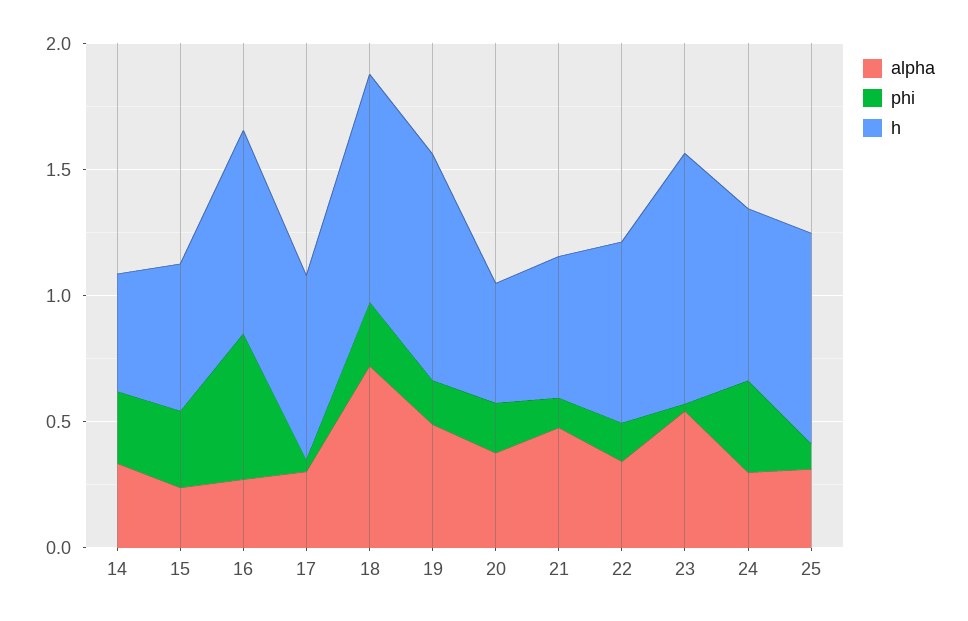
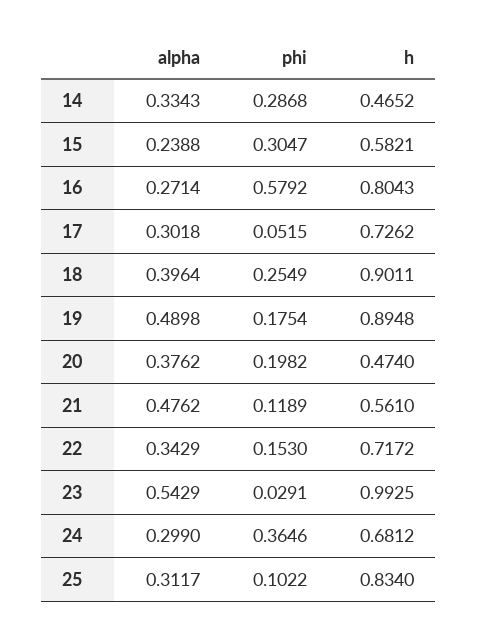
alpha, 18: 0.7 -> 0.3964

